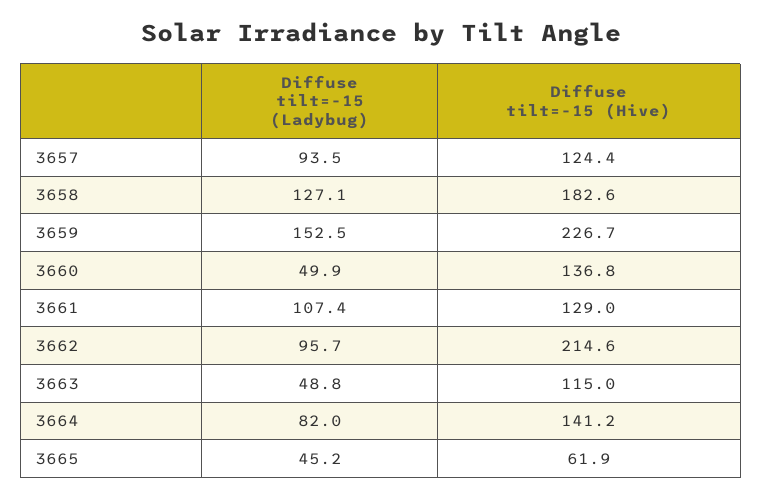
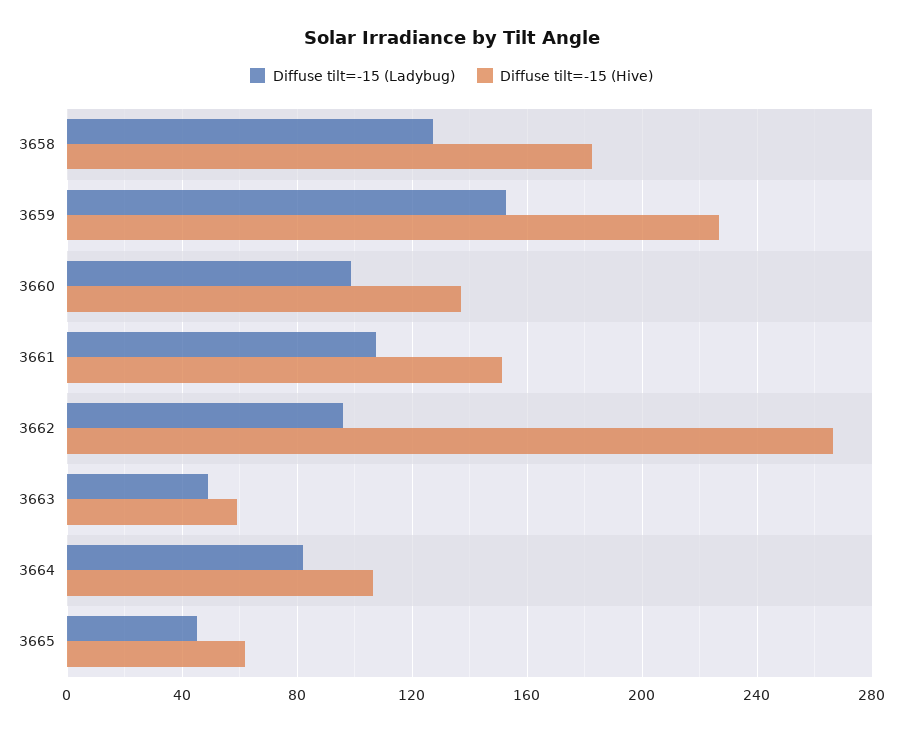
Diffuse tilt=-15 (Ladybug), 3657: 93.5 -> none
Diffuse tilt=-15 (Hive), 3657: 124.4 -> none
Diffuse tilt=-15 (Ladybug), 3660: 49.9 -> 100
Diffuse tilt=-15 (Hive), 3661: 129 -> 150
Diffuse tilt=-15 (Hive), 3662: 214.6 -> 265
Diffuse tilt=-15 (Hive), 3663: 115 -> 60
Diffuse tilt=-15 (Hive), 3664: 141.2 -> 105

